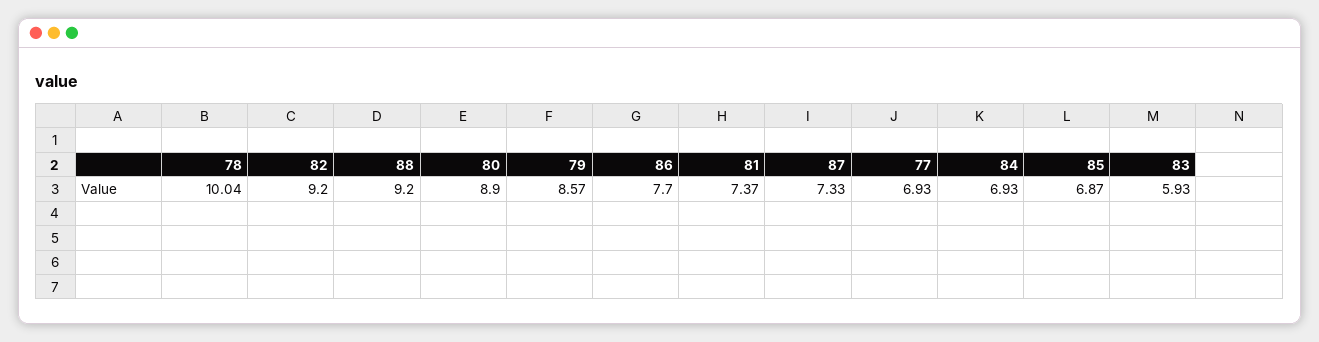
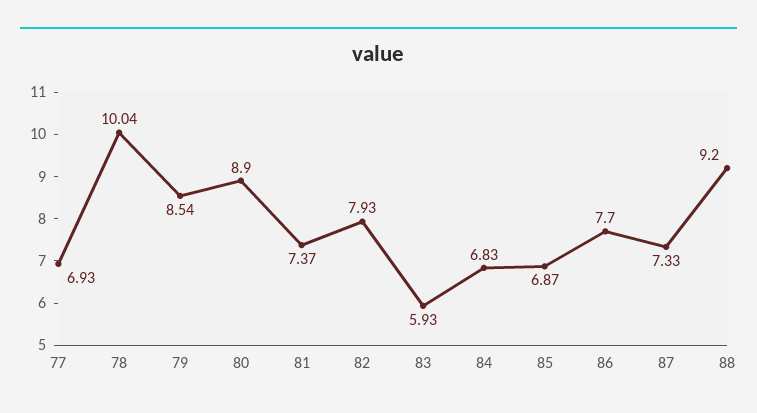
82: 9.2 -> 7.93
79: 8.57 -> 8.54
84: 6.93 -> 6.83

